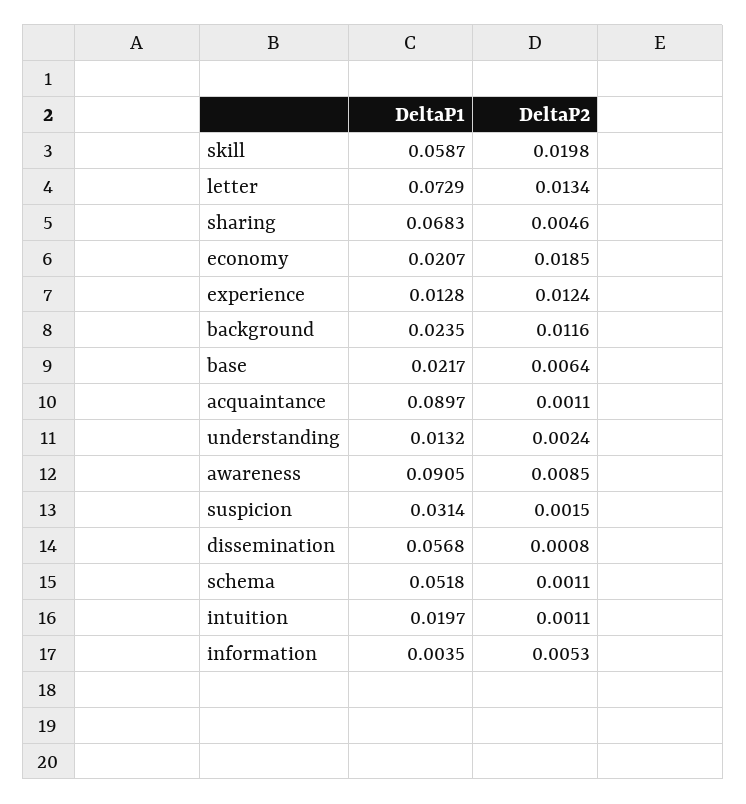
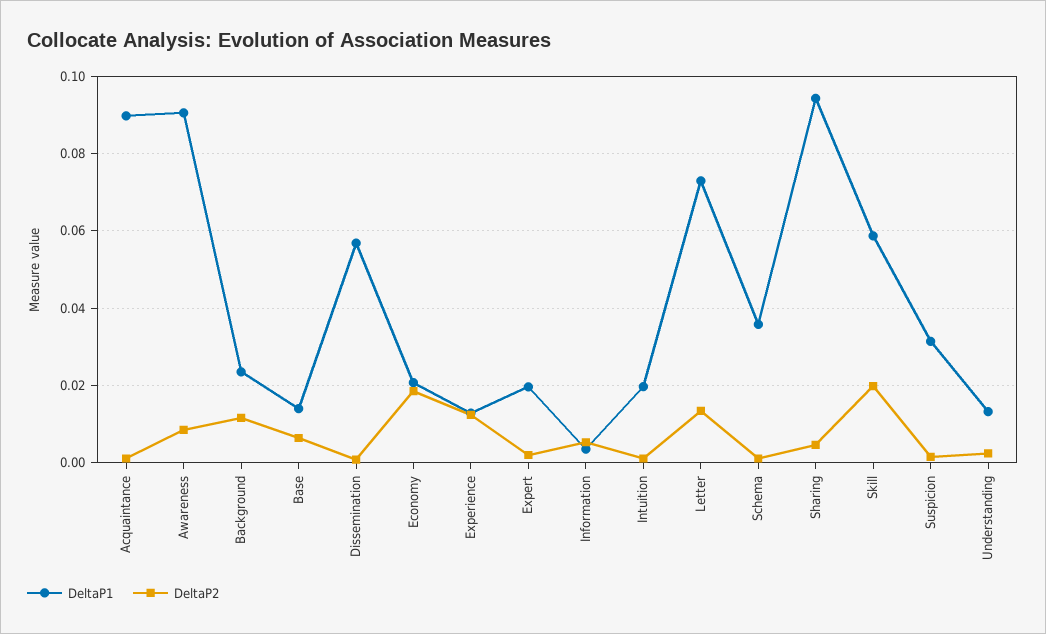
DeltaP1, sharing: 0.0683 -> 0.094
DeltaP1, base: 0.0217 -> 0.014
DeltaP1, schema: 0.0518 -> 0.036
DeltaP1, Expert: none -> 0.02
DeltaP2, Expert: none -> 0.002

